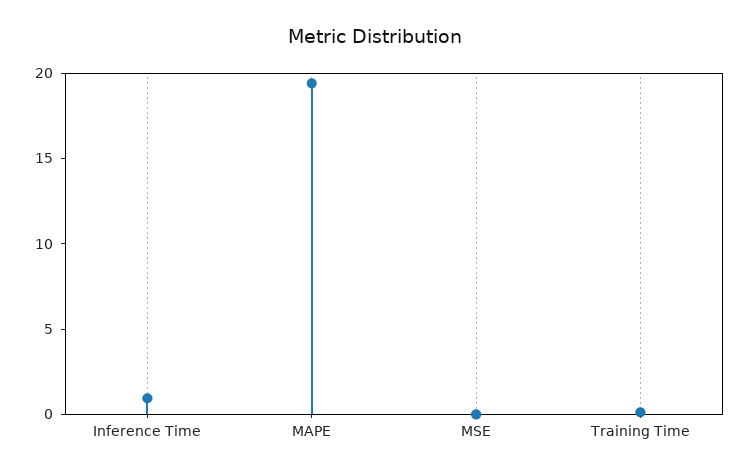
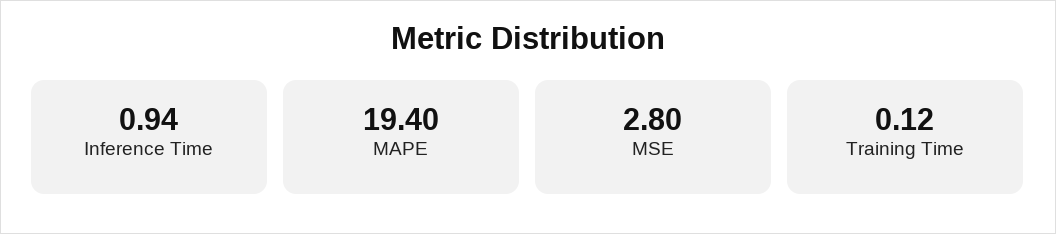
MSE: 0 -> 2.8

